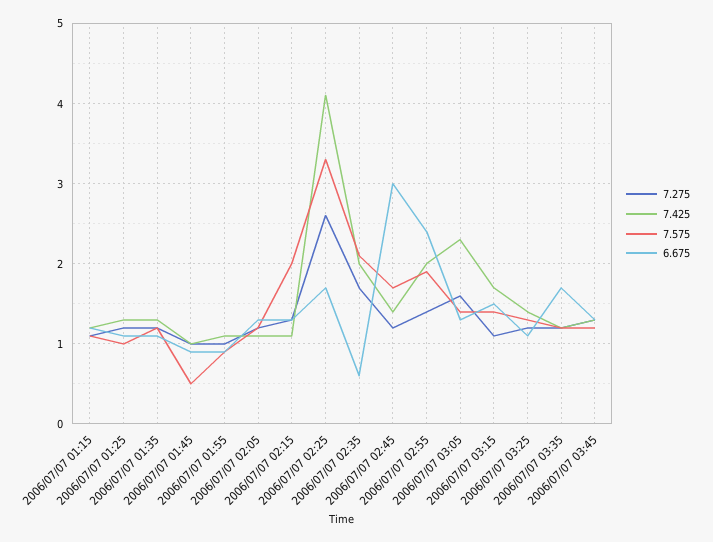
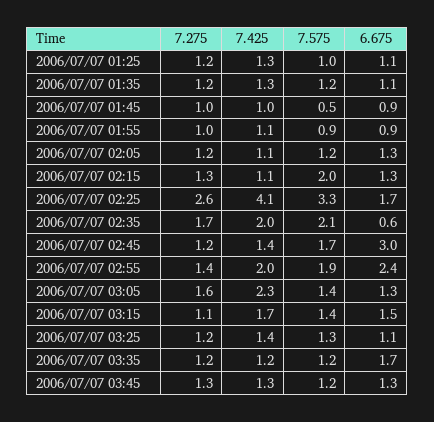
7.275, 2006/07/07 01:15: 1.1 -> none
7.425, 2006/07/07 01:15: 1.2 -> none
7.575, 2006/07/07 01:15: 1.1 -> none
6.675, 2006/07/07 01:15: 1.2 -> none

